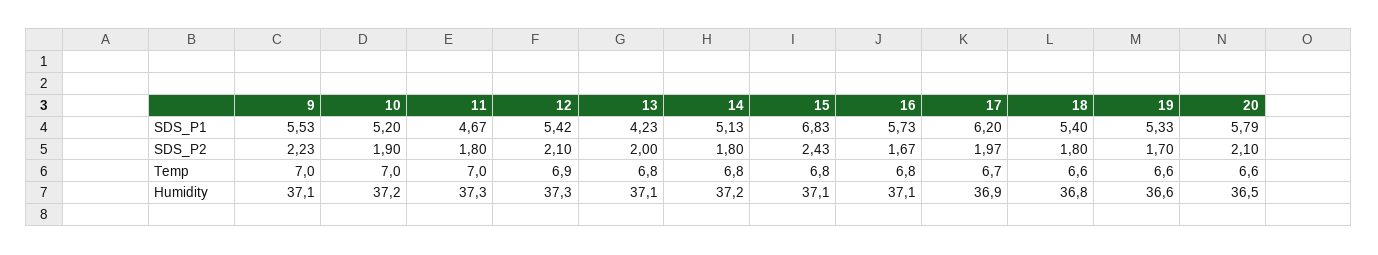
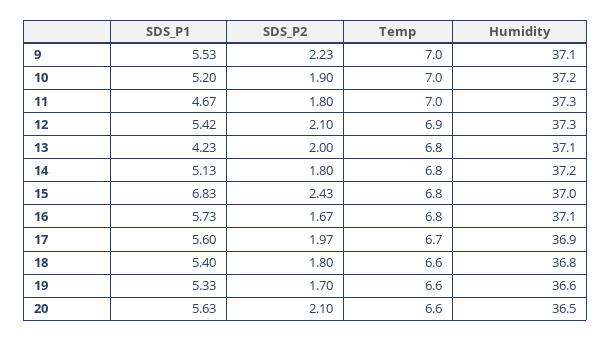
17, SDS_P1: 6.2 -> 5.6
20, SDS_P1: 5.79 -> 5.63
15, Humidity: 37.1 -> 37

